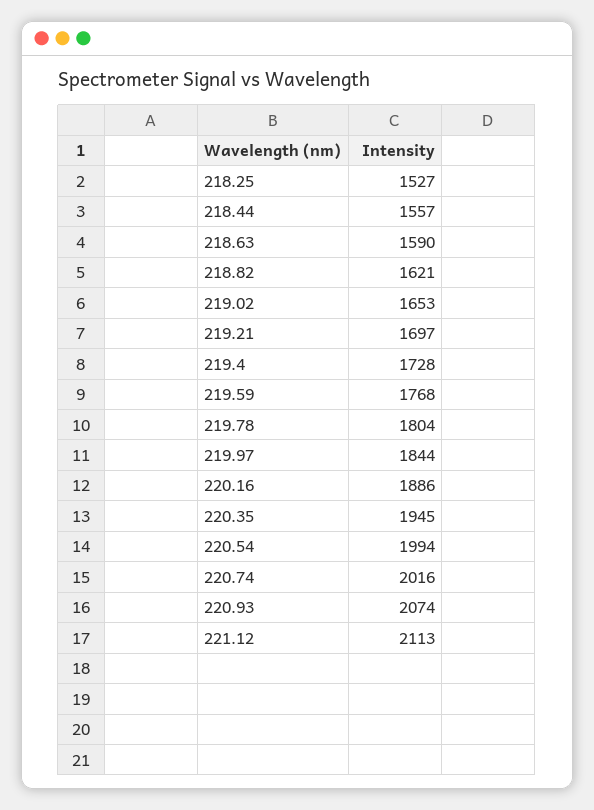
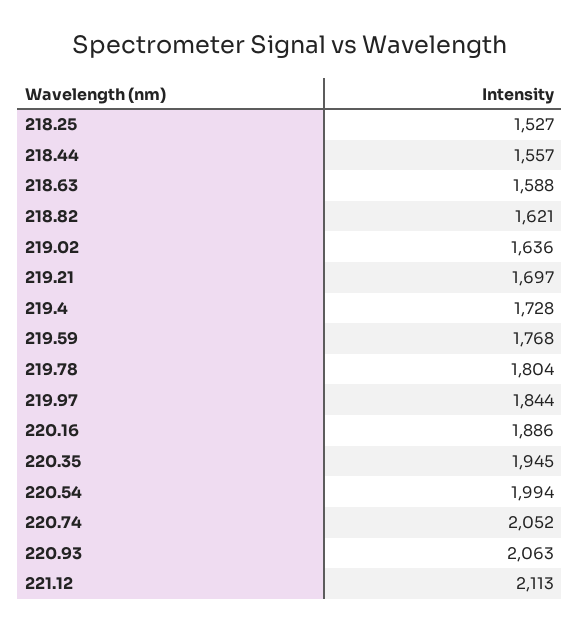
218.63: 1590 -> 1588
219.02: 1653 -> 1636
220.74: 2016 -> 2052
220.93: 2074 -> 2063

